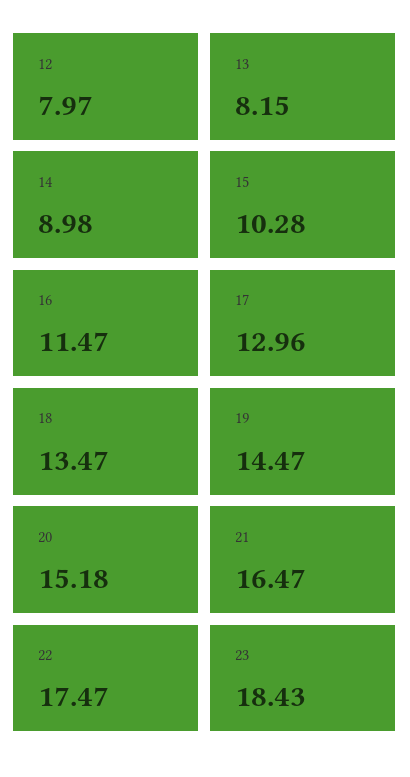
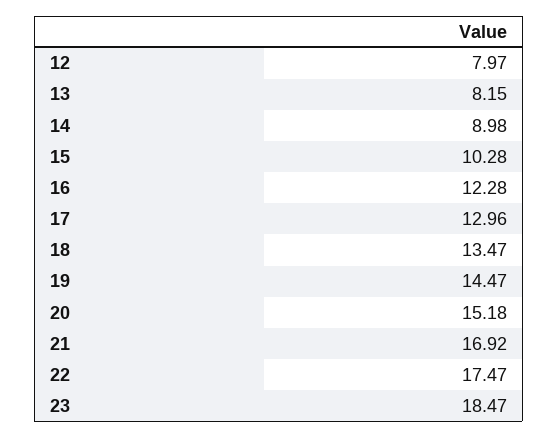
16: 11.47 -> 12.28
21: 16.47 -> 16.92
23: 18.43 -> 18.47

